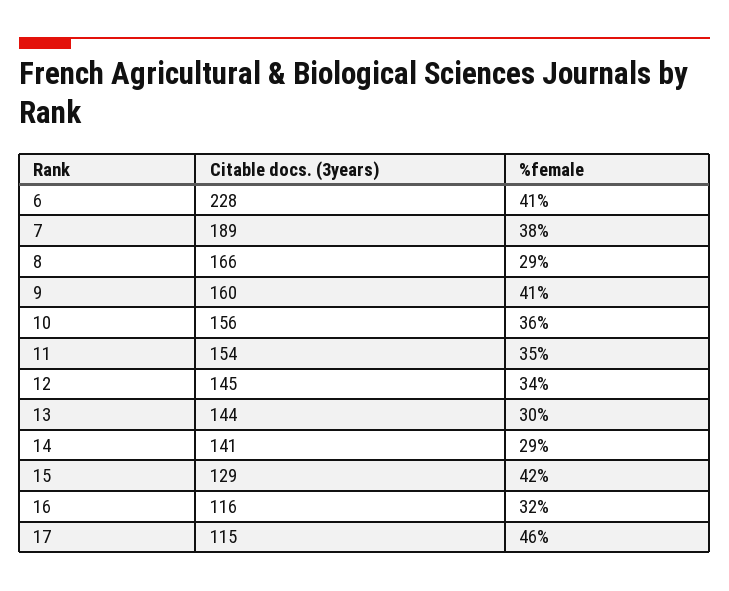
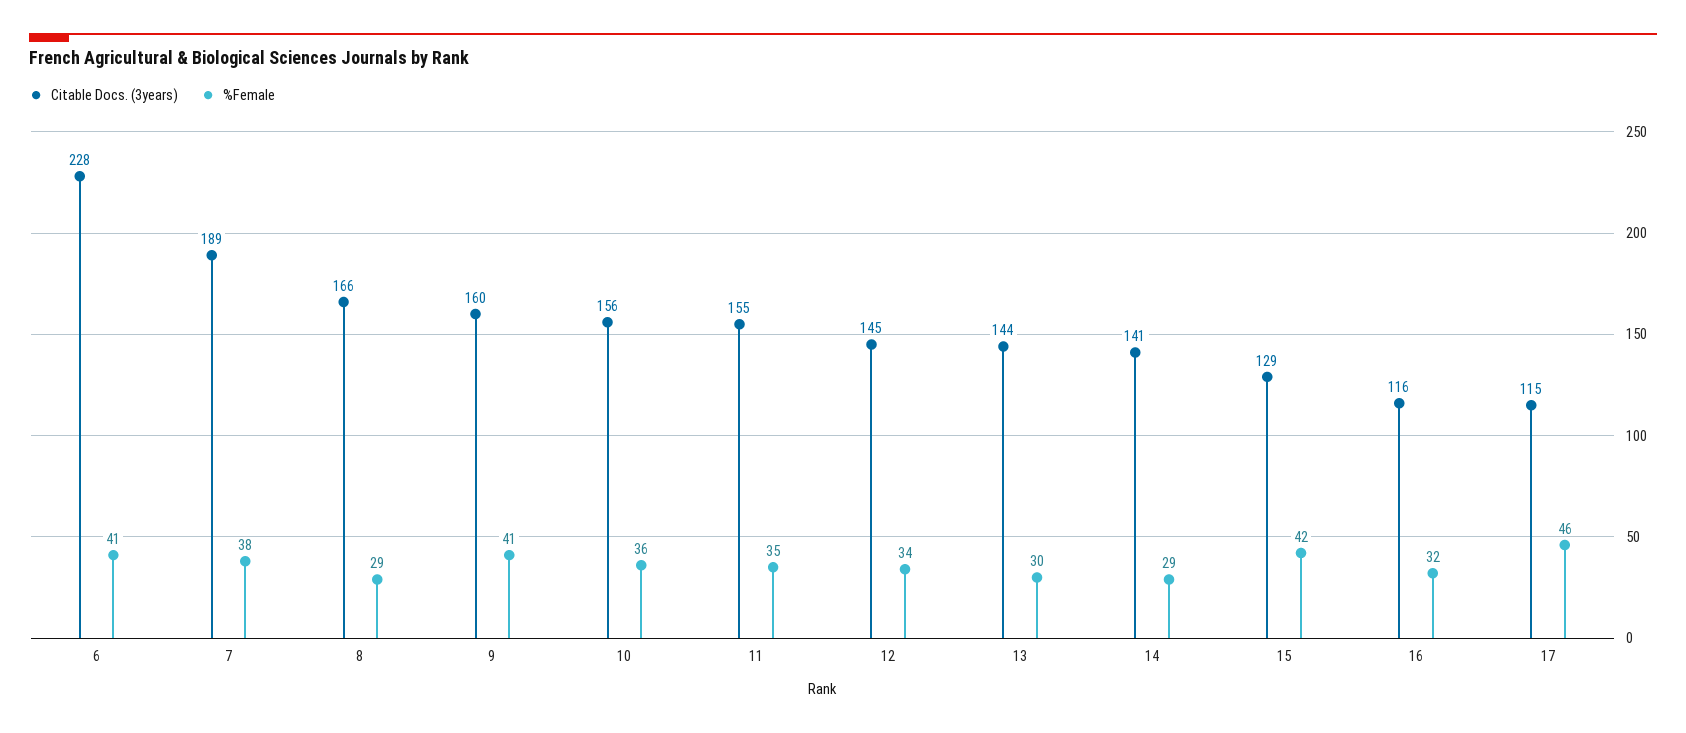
Citable docs. (3years), 11: 154 -> 155

